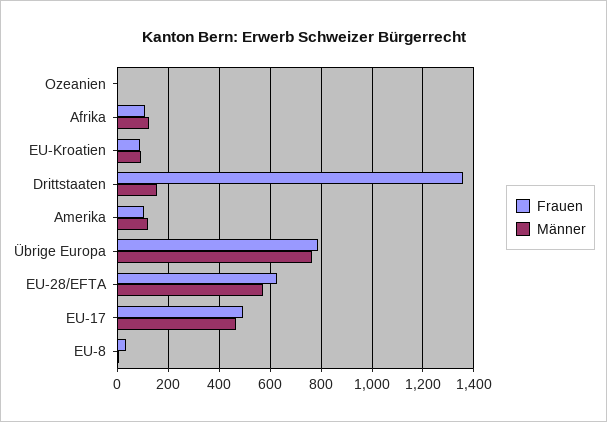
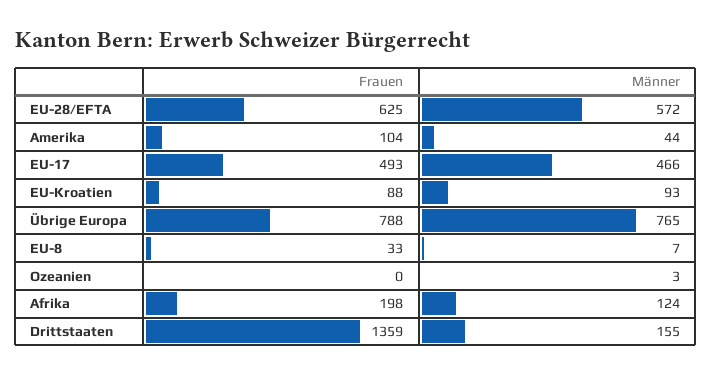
Frauen, Afrika: 100 -> 198
Männer, Amerika: 125 -> 44

